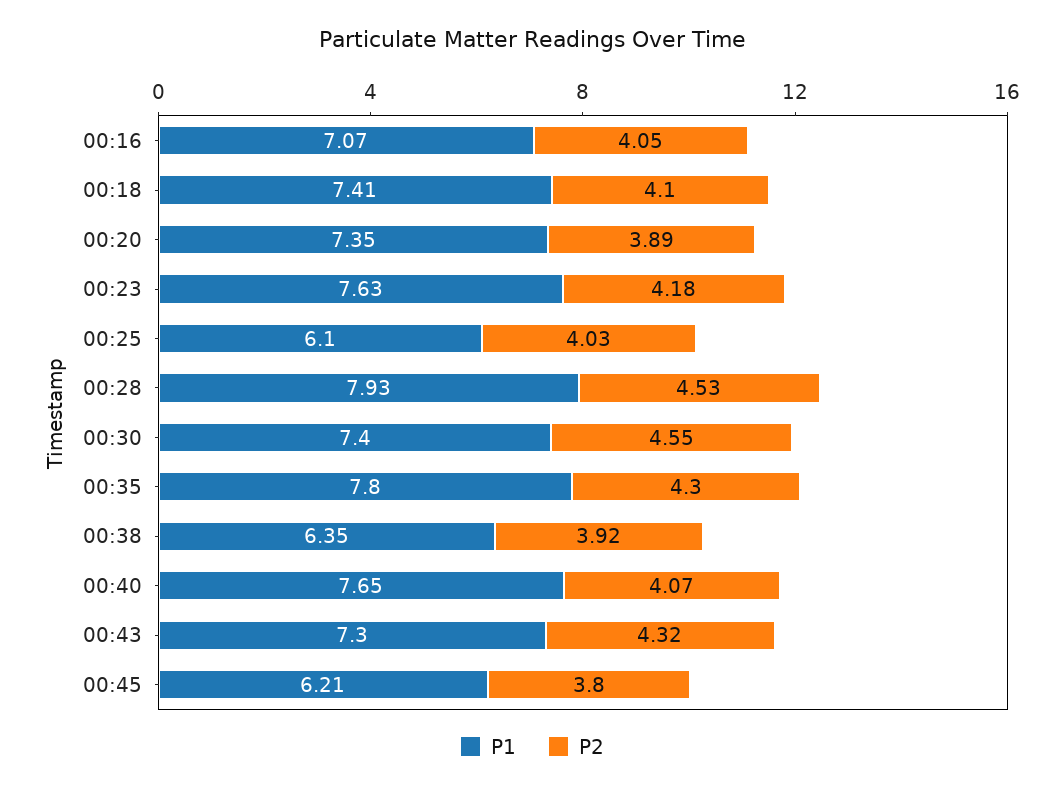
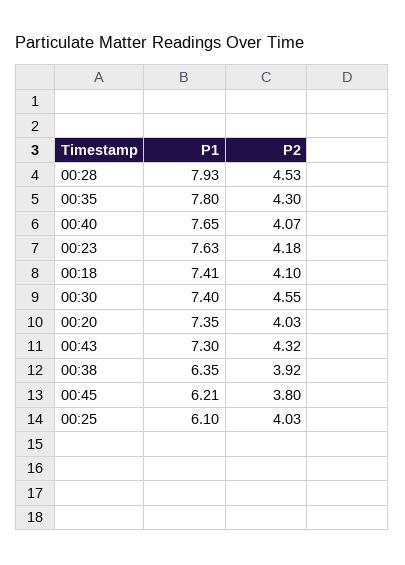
P1, 00:16: 7.07 -> none
P2, 00:16: 4.05 -> none
P2, 00:20: 3.89 -> 4.03

